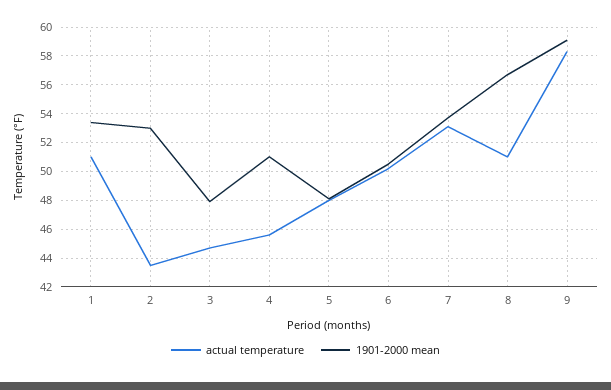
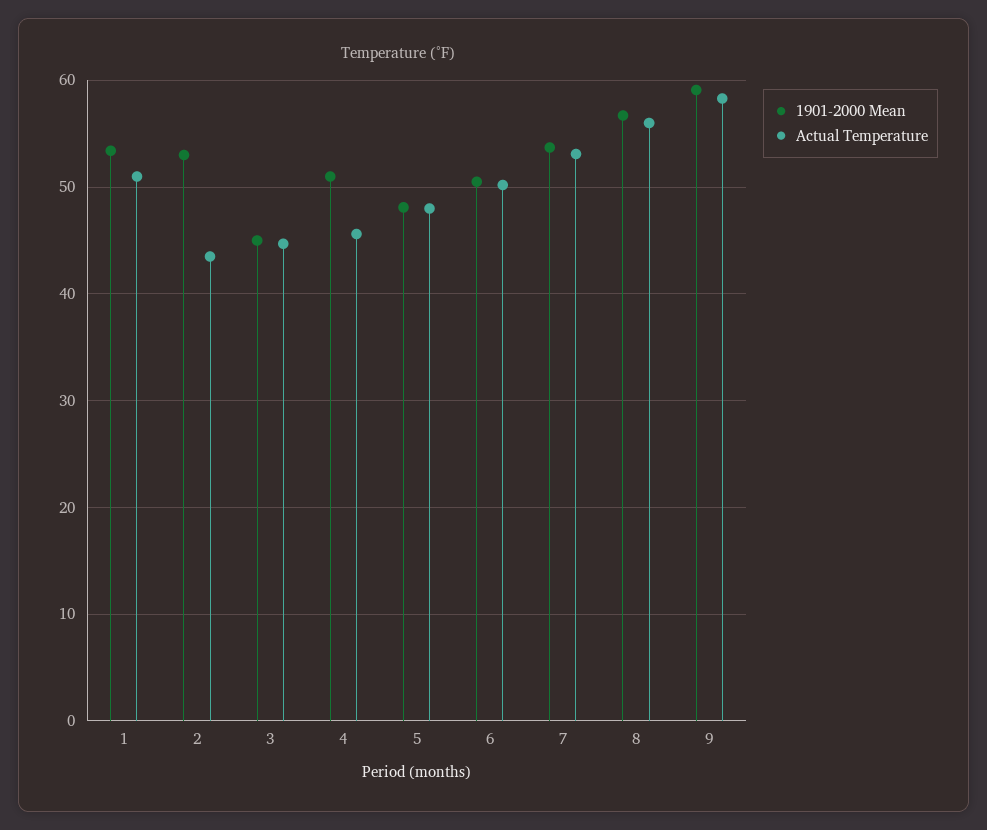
1901-2000 mean, 3: 48 -> 45
actual temperature, 8: 51 -> 56

